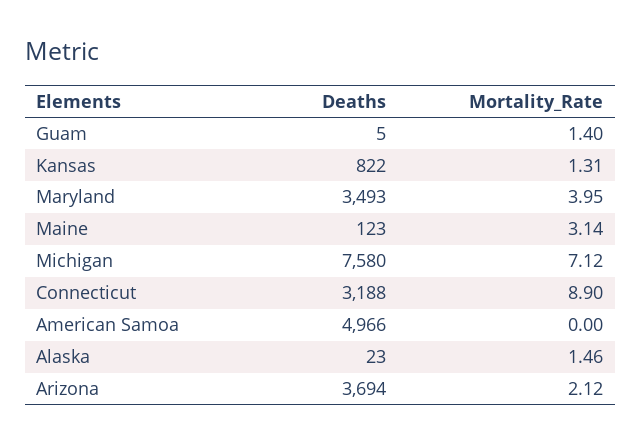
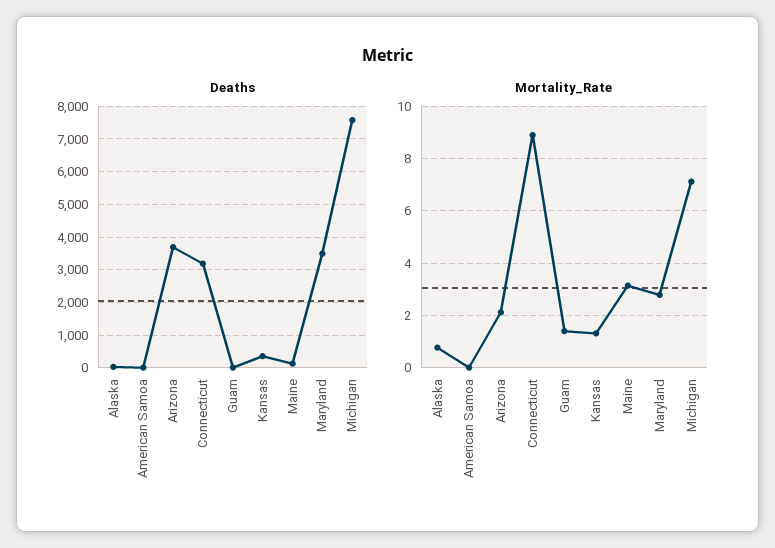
Deaths, Kansas: 822 -> 400
Mortality_Rate, Maryland: 3.95 -> 2.75
Deaths, American Samoa: 4966 -> 0
Mortality_Rate, Alaska: 1.46 -> 0.75

